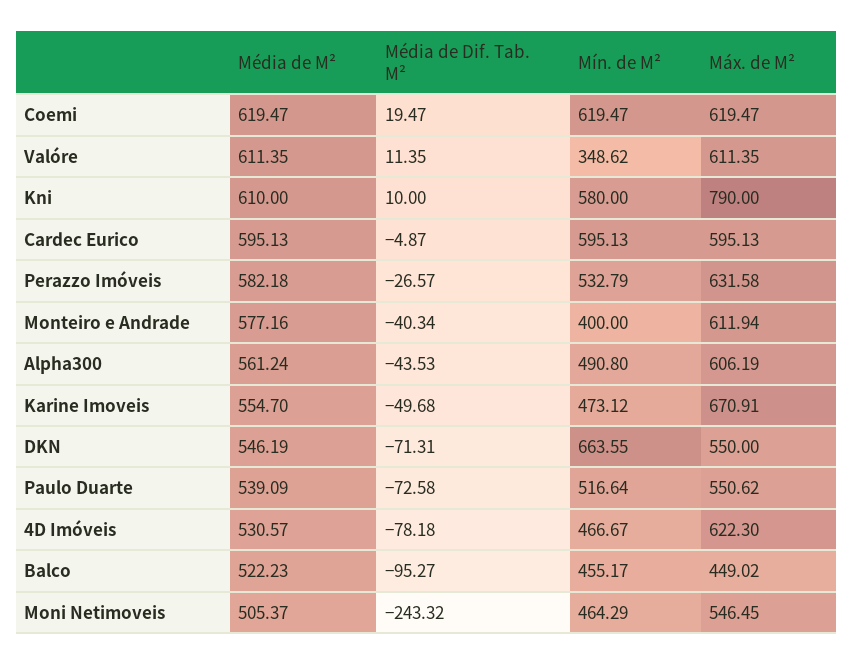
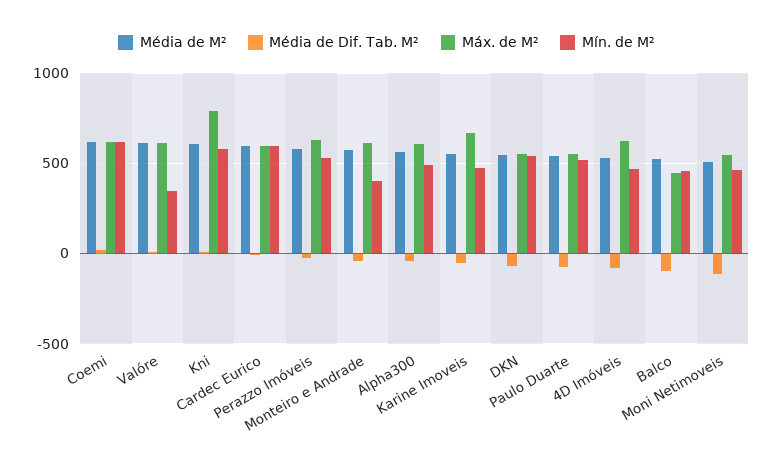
Mín. de M², DKN: 663.55 -> 550
Média de Dif. Tab. M², Moni Netimoveis: -243.32 -> -100

